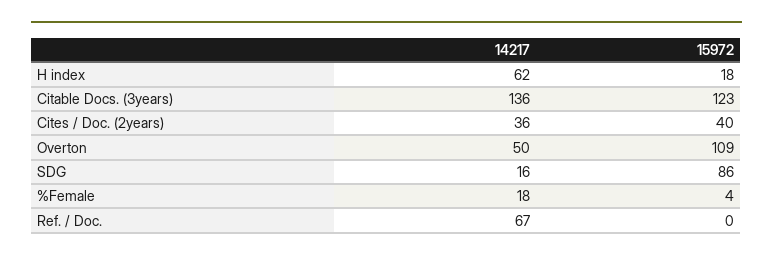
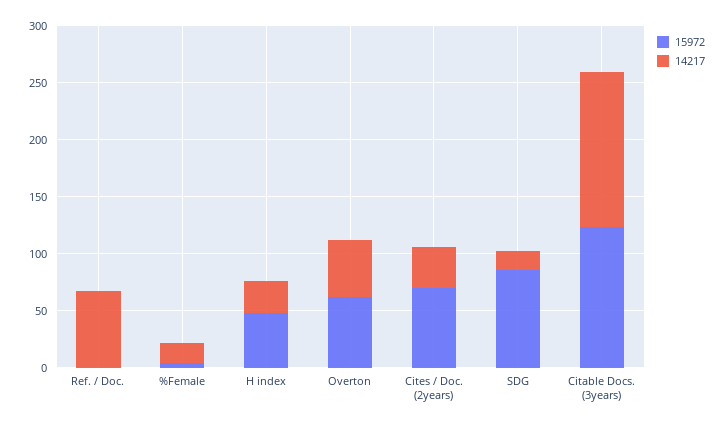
14217, H index: 62 -> 30
15972, H index: 18 -> 50
15972, Cites / Doc. (2years): 40 -> 70
15972, Overton: 109 -> 60

